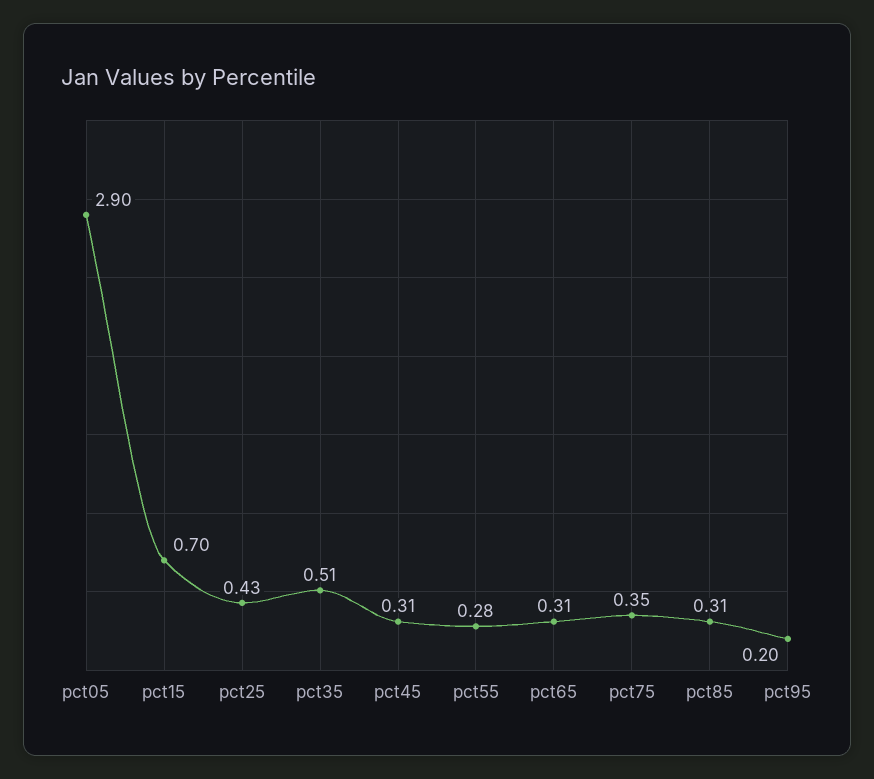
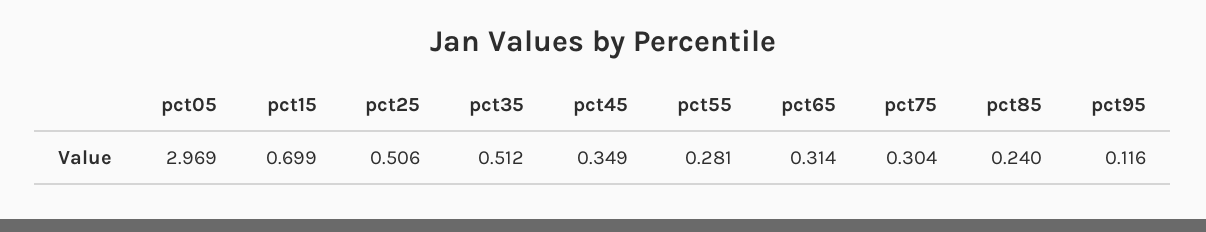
pct05: 2.9 -> 2.969
pct25: 0.43 -> 0.506
pct45: 0.31 -> 0.349
pct75: 0.35 -> 0.304
pct85: 0.31 -> 0.24
pct95: 0.2 -> 0.116

